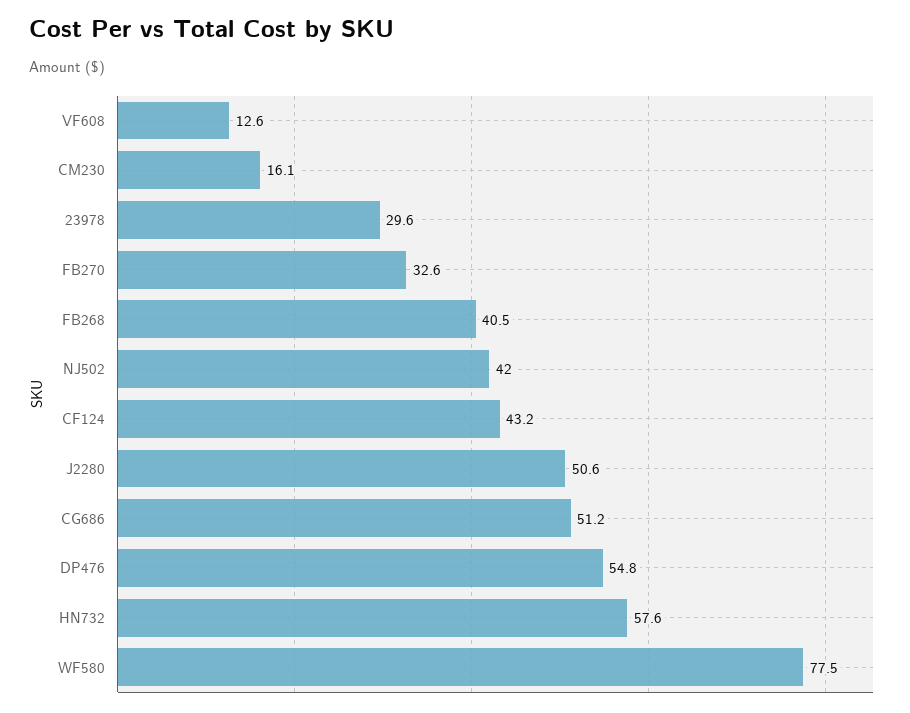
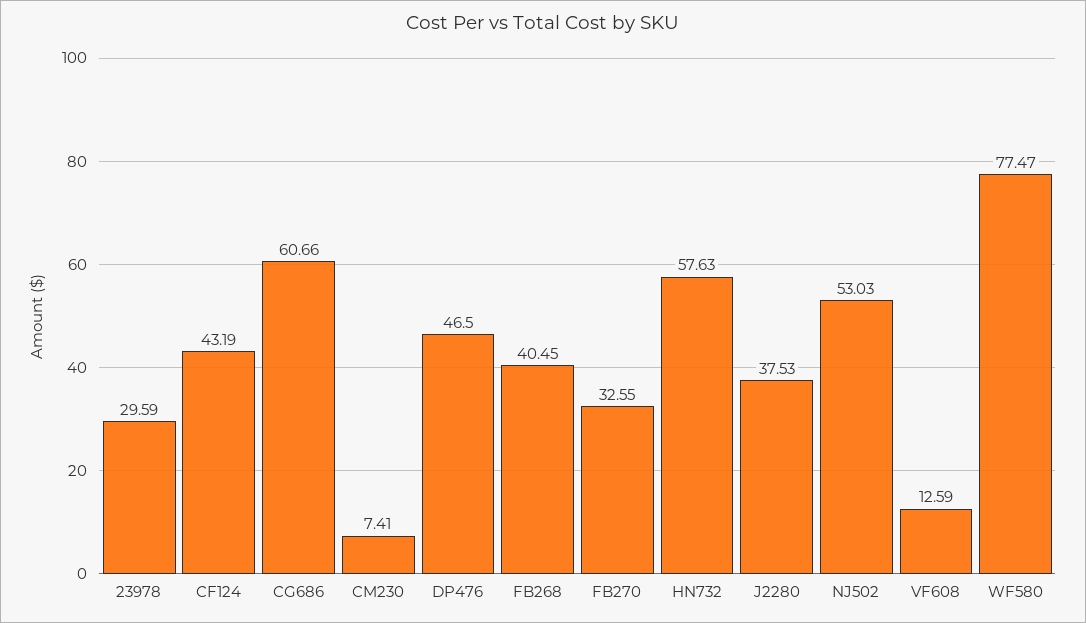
CM230: 16.1 -> 7.41
NJ502: 42 -> 53.03
J2280: 50.6 -> 37.53
CG686: 51.2 -> 60.66
DP476: 54.8 -> 46.5

